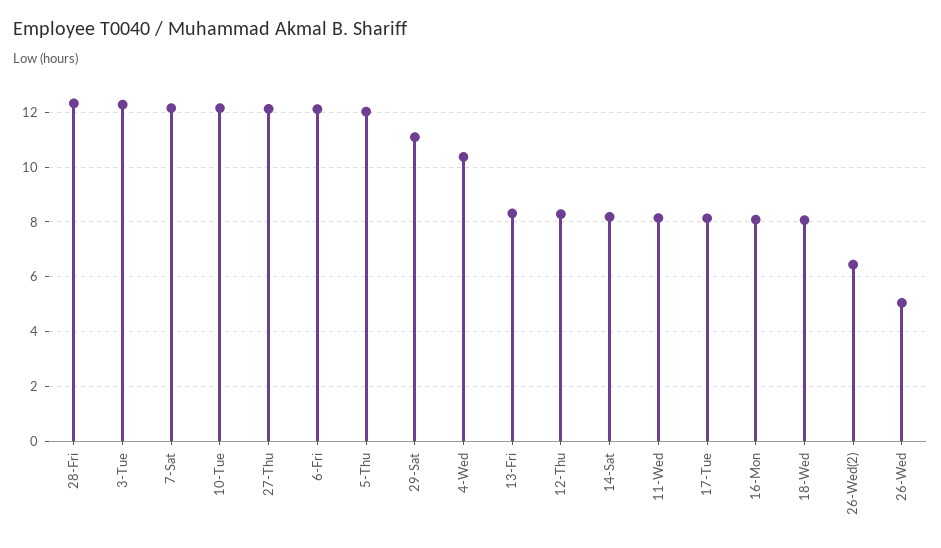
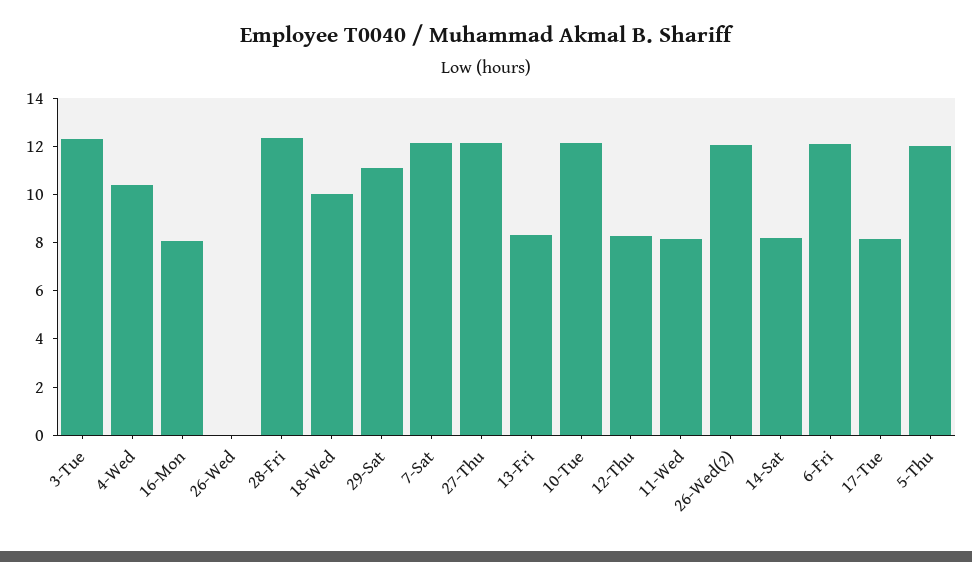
18-Wed: 8 -> 10
26-Wed(2): 6.5 -> 12
26-Wed: 5 -> 0

